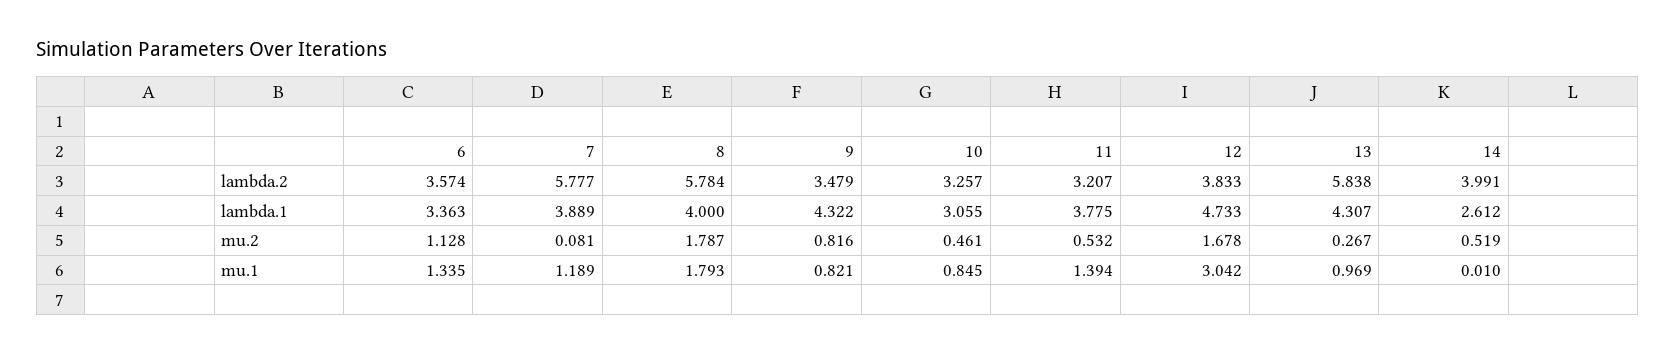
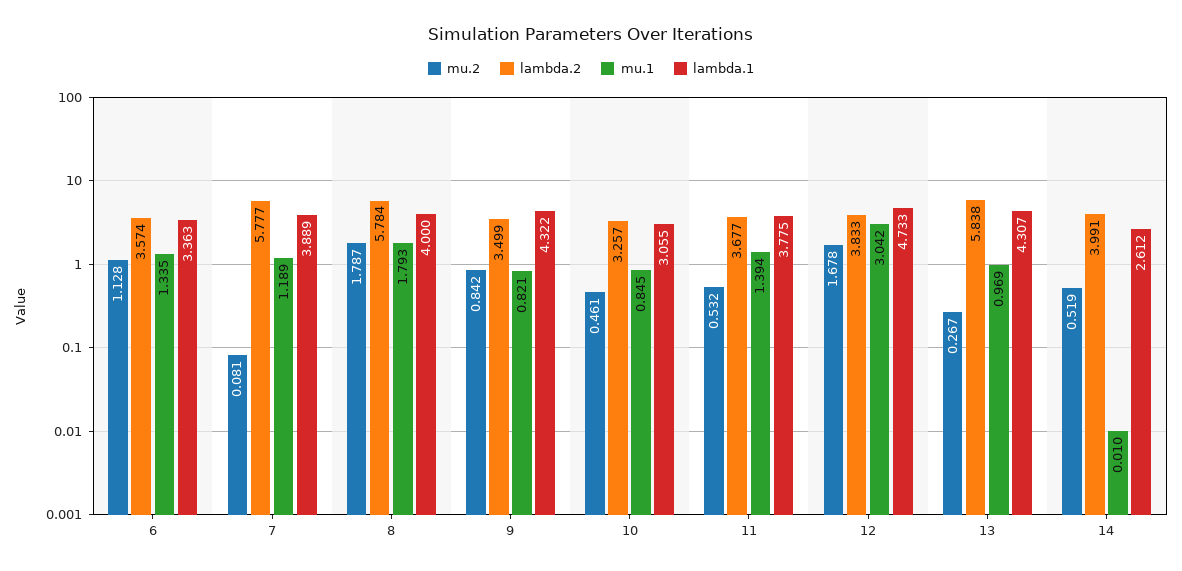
lambda.2, 9: 3.479 -> 3.499
lambda.2, 11: 3.207 -> 3.677
mu.2, 9: 0.816 -> 0.842

